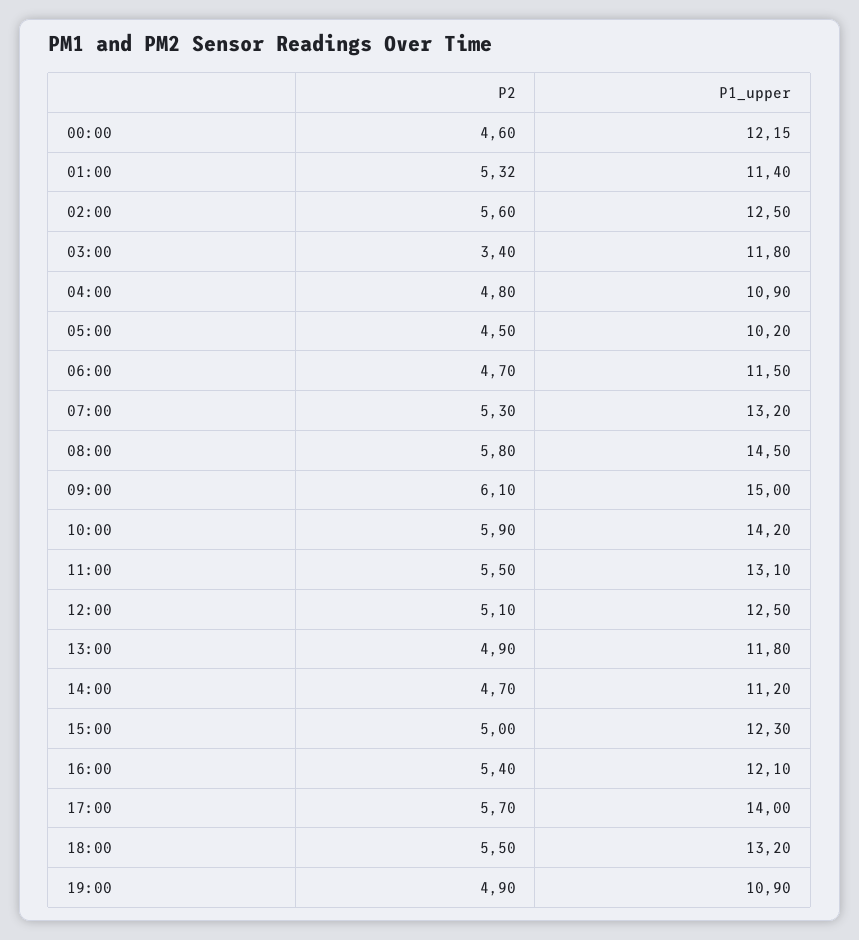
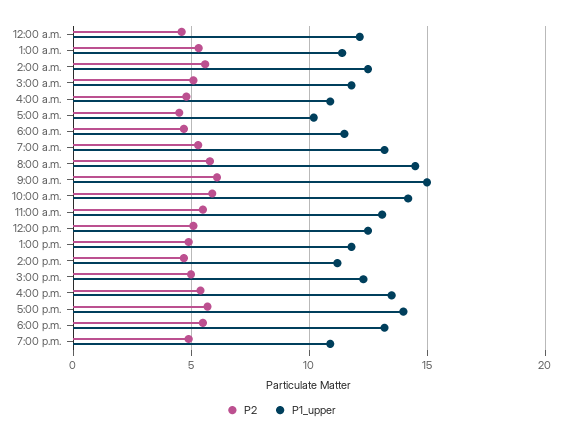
P2, 03:00: 3.4 -> 5
P1_upper, 16:00: 12.1 -> 13.5

